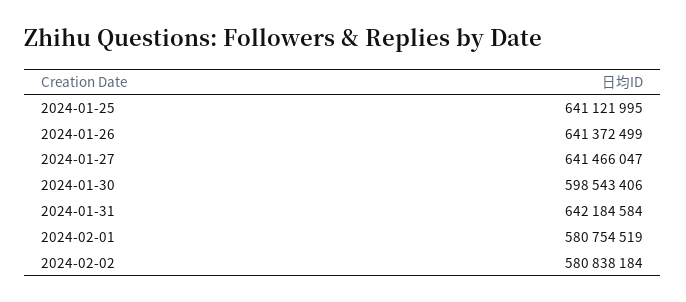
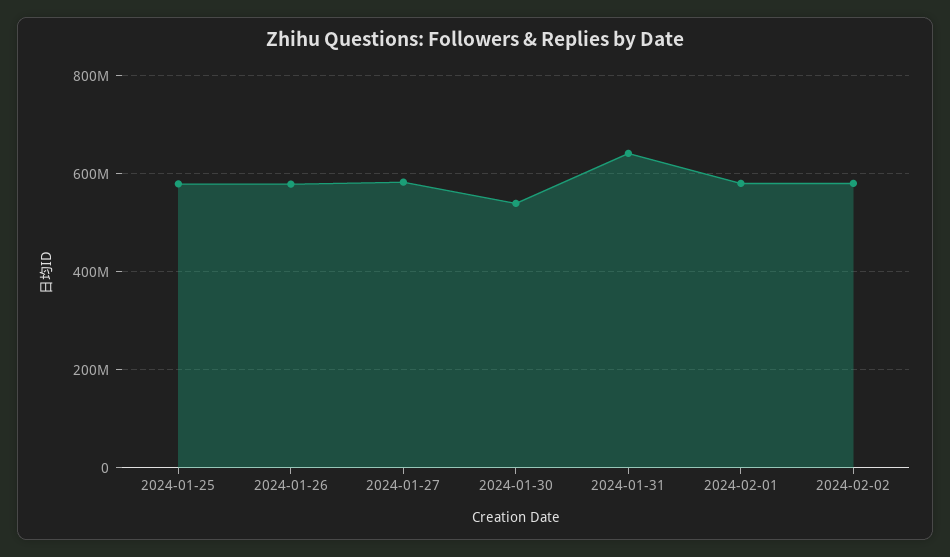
2024-01-25: 641121995 -> 580000000
2024-01-26: 641372499 -> 580000000
2024-01-27: 641466047 -> 580000000
2024-01-30: 598543406 -> 540000000

